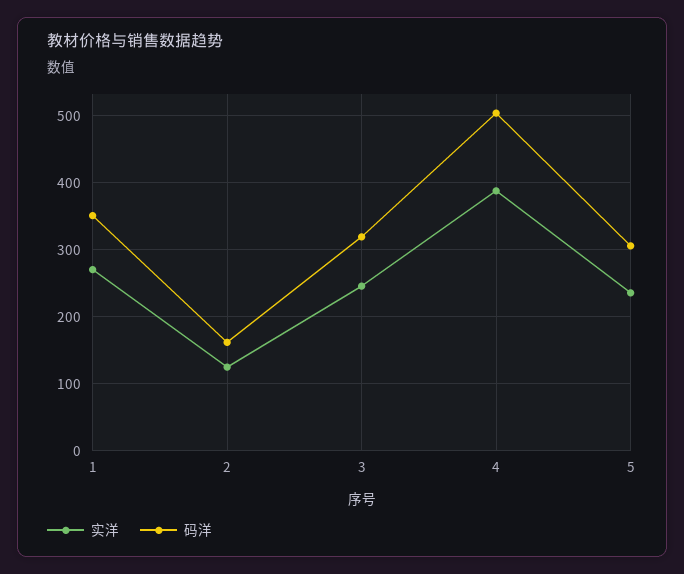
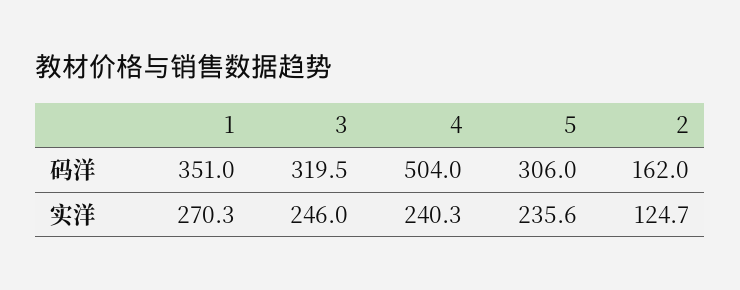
实洋, 4: 390 -> 240.3

